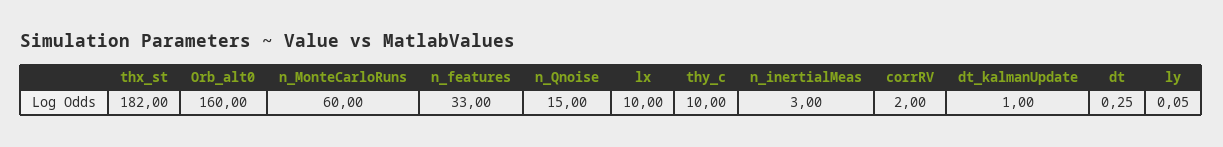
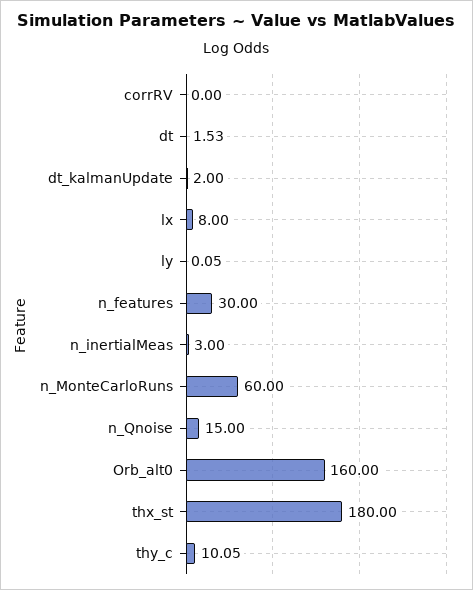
thx_st: 182 -> 180
n_features: 33 -> 30
lx: 10 -> 8
thy_c: 10 -> 10.05
corrRV: 2 -> 0
dt_kalmanUpdate: 1 -> 2
dt: 0.25 -> 1.53

